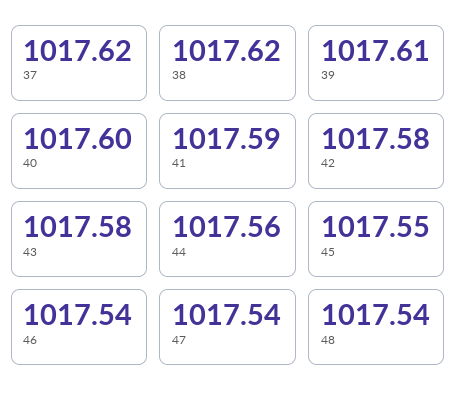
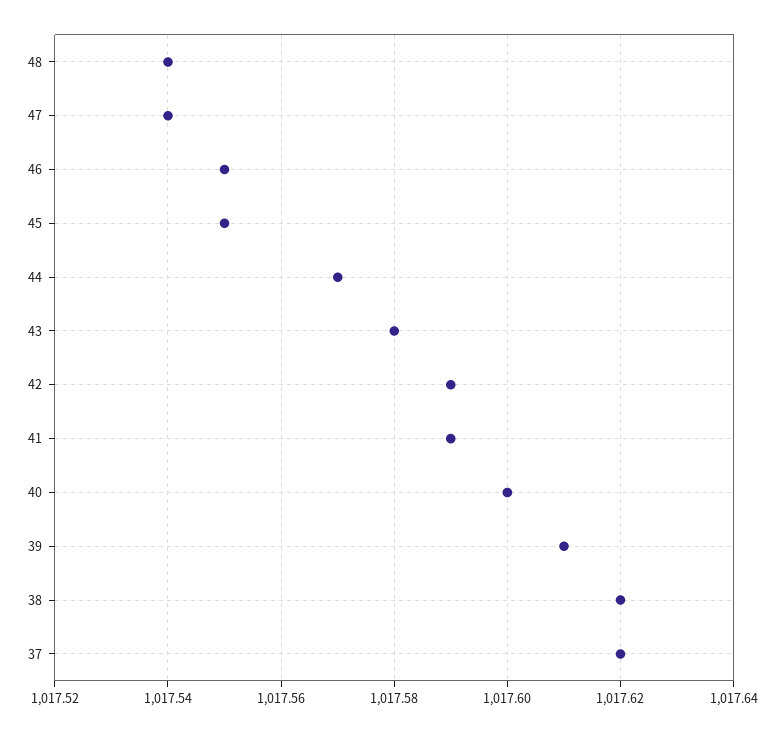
42: 1017.58 -> 1017.59
44: 1017.56 -> 1017.57
46: 1017.54 -> 1017.55

